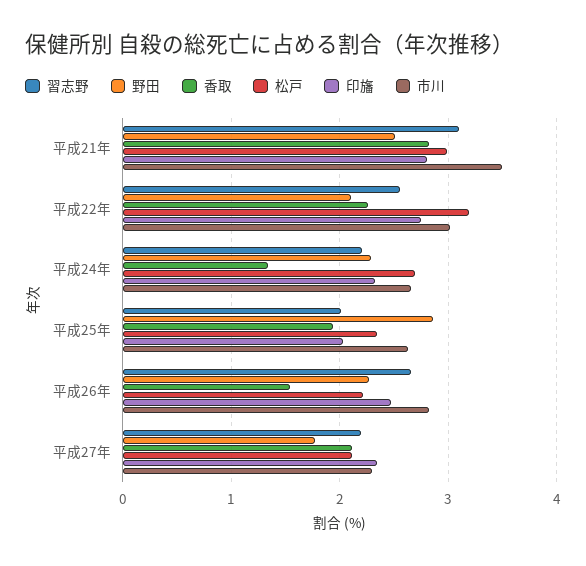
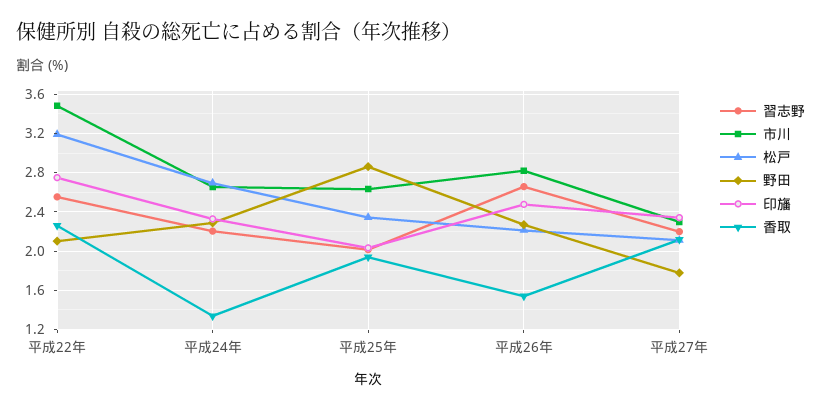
習志野, 平成21年: 3.1 -> none
野田, 平成21年: 2.5 -> none
香取, 平成21年: 2.8 -> none
松戸, 平成21年: 3 -> none
印旛, 平成21年: 2.8 -> none
市川, 平成21年: 3.5 -> none
市川, 平成22年: 3 -> 3.5

